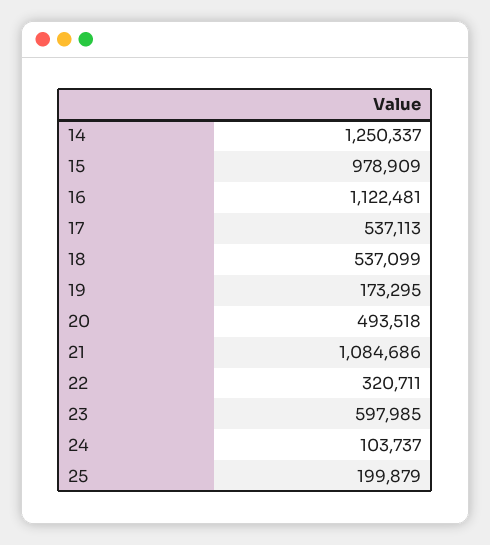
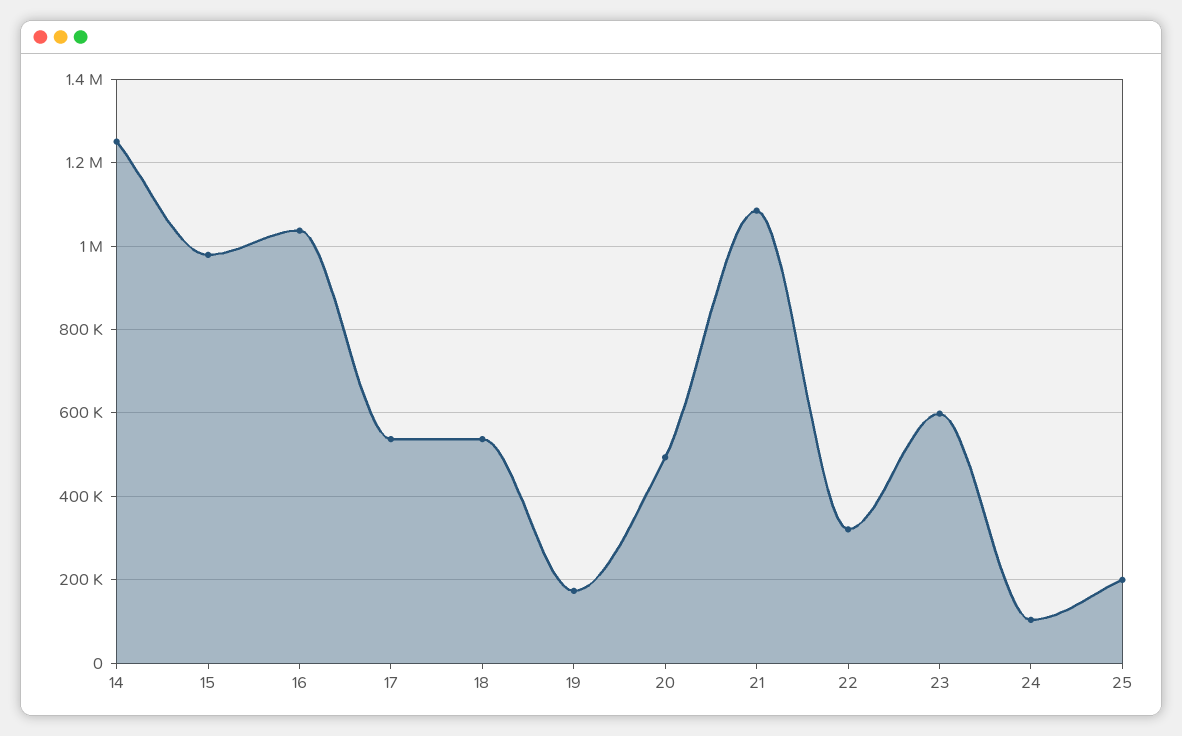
16: 1122481 -> 1040000

